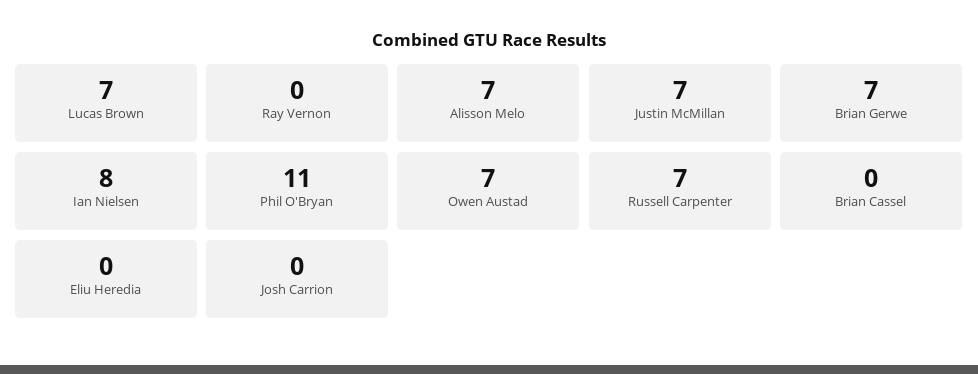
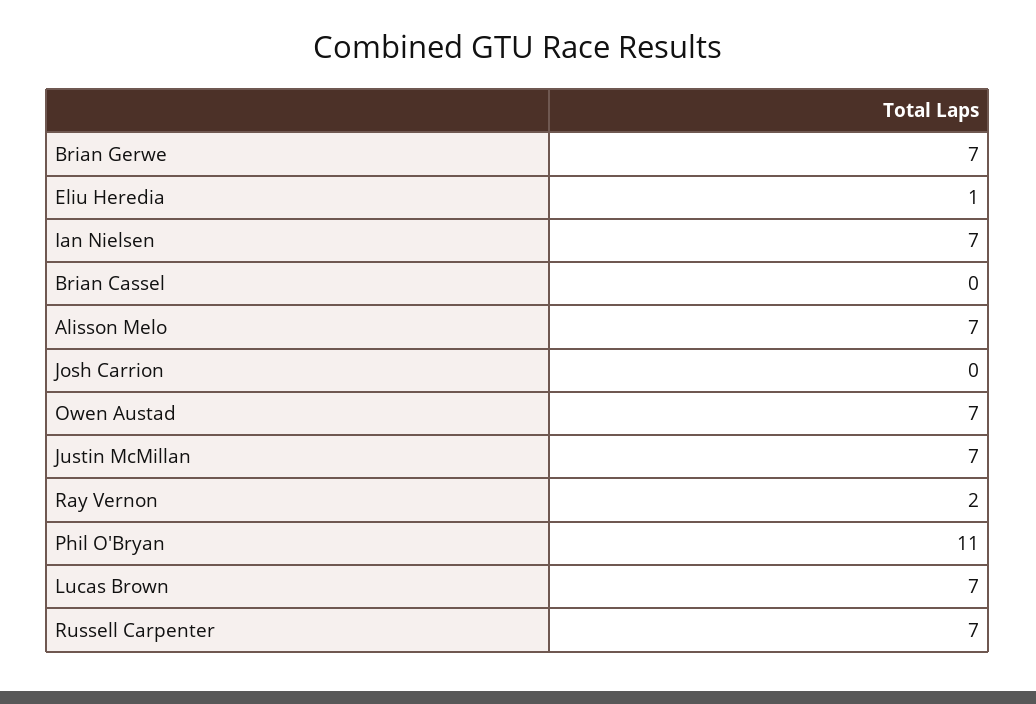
Ray Vernon: 0 -> 2
Ian Nielsen: 8 -> 7
Eliu Heredia: 0 -> 1

